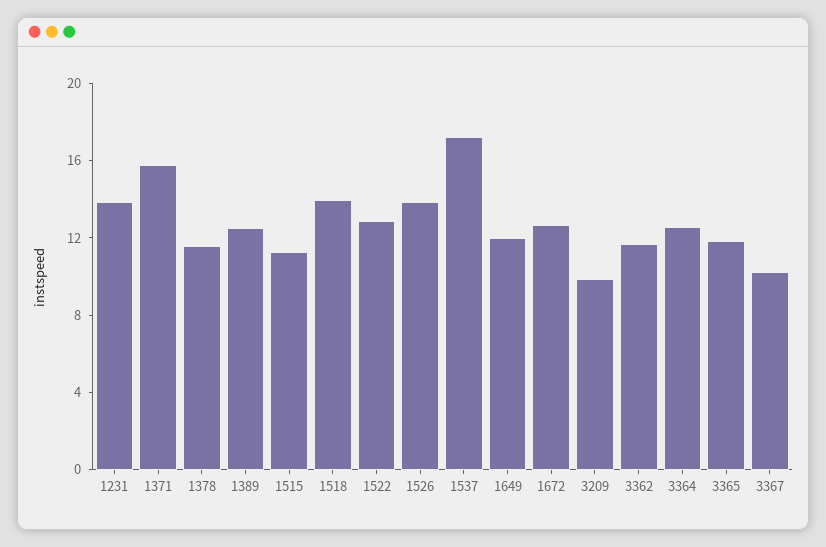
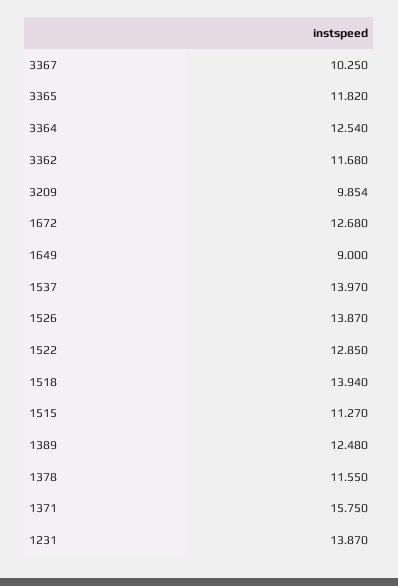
1537: 17 -> 13.97
1649: 12 -> 9

